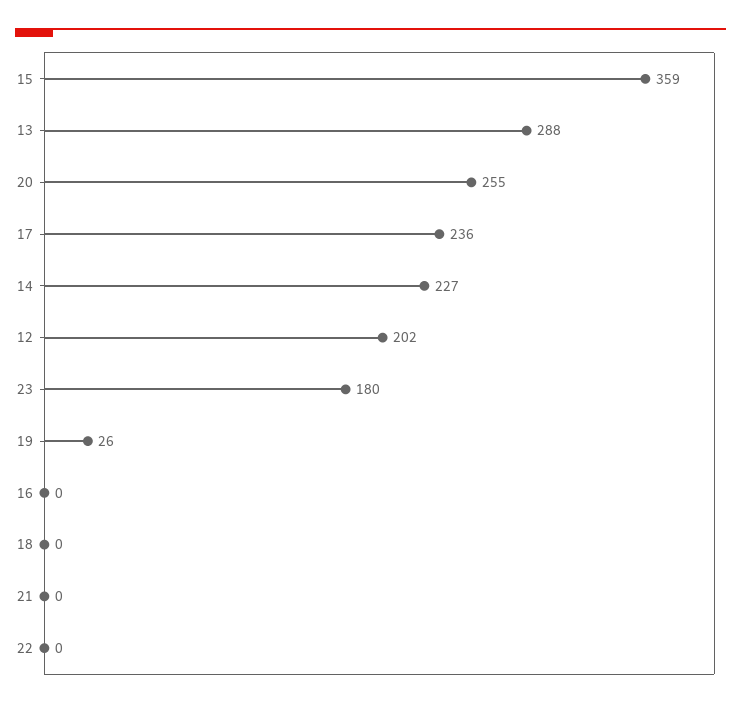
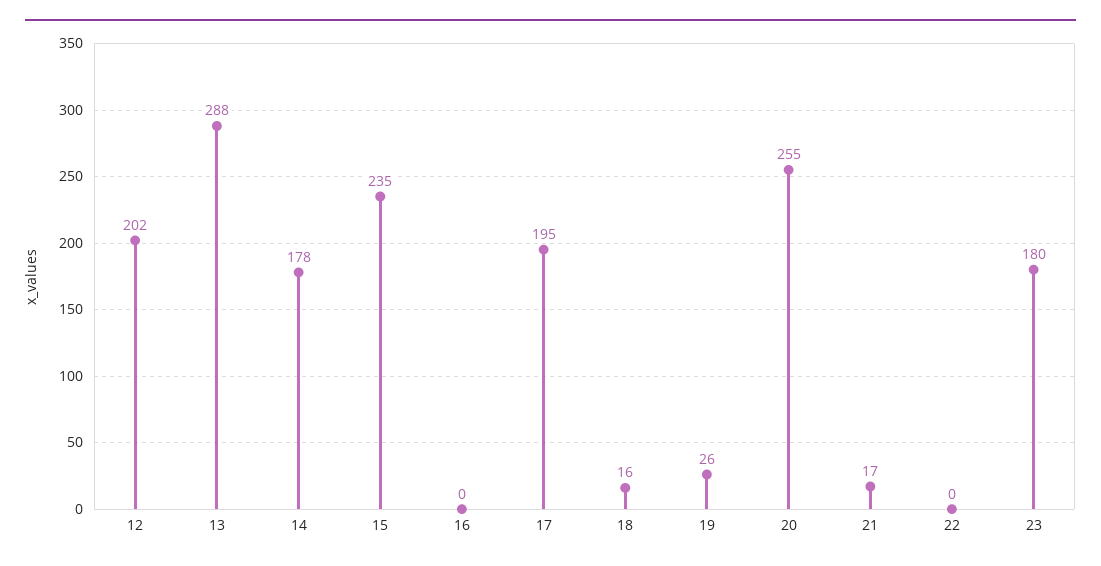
15: 359 -> 235
17: 236 -> 195
14: 227 -> 178
18: 0 -> 16
21: 0 -> 17

